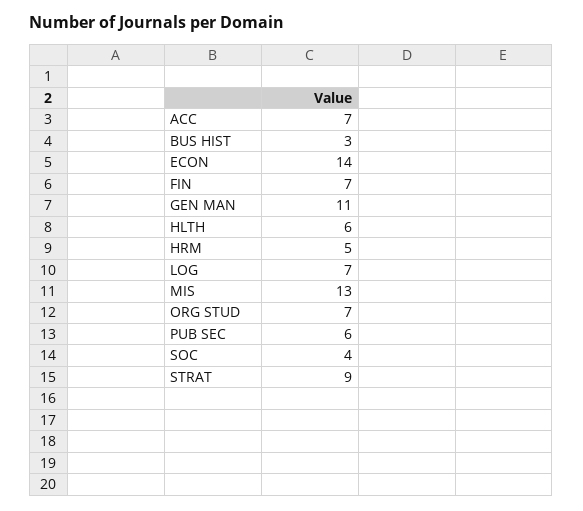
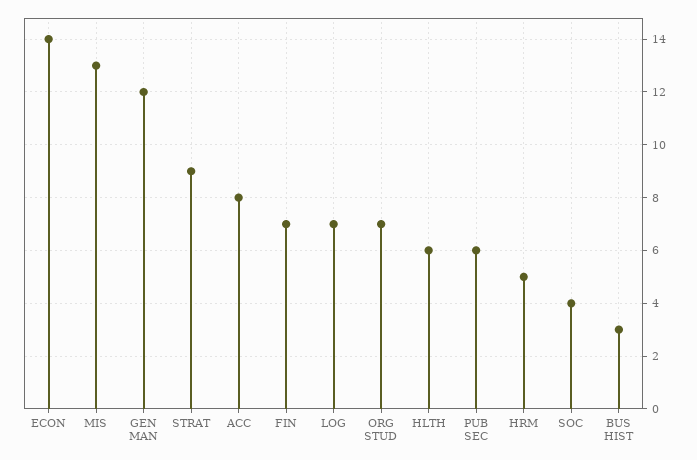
ACC: 7 -> 8
GEN MAN: 11 -> 12

